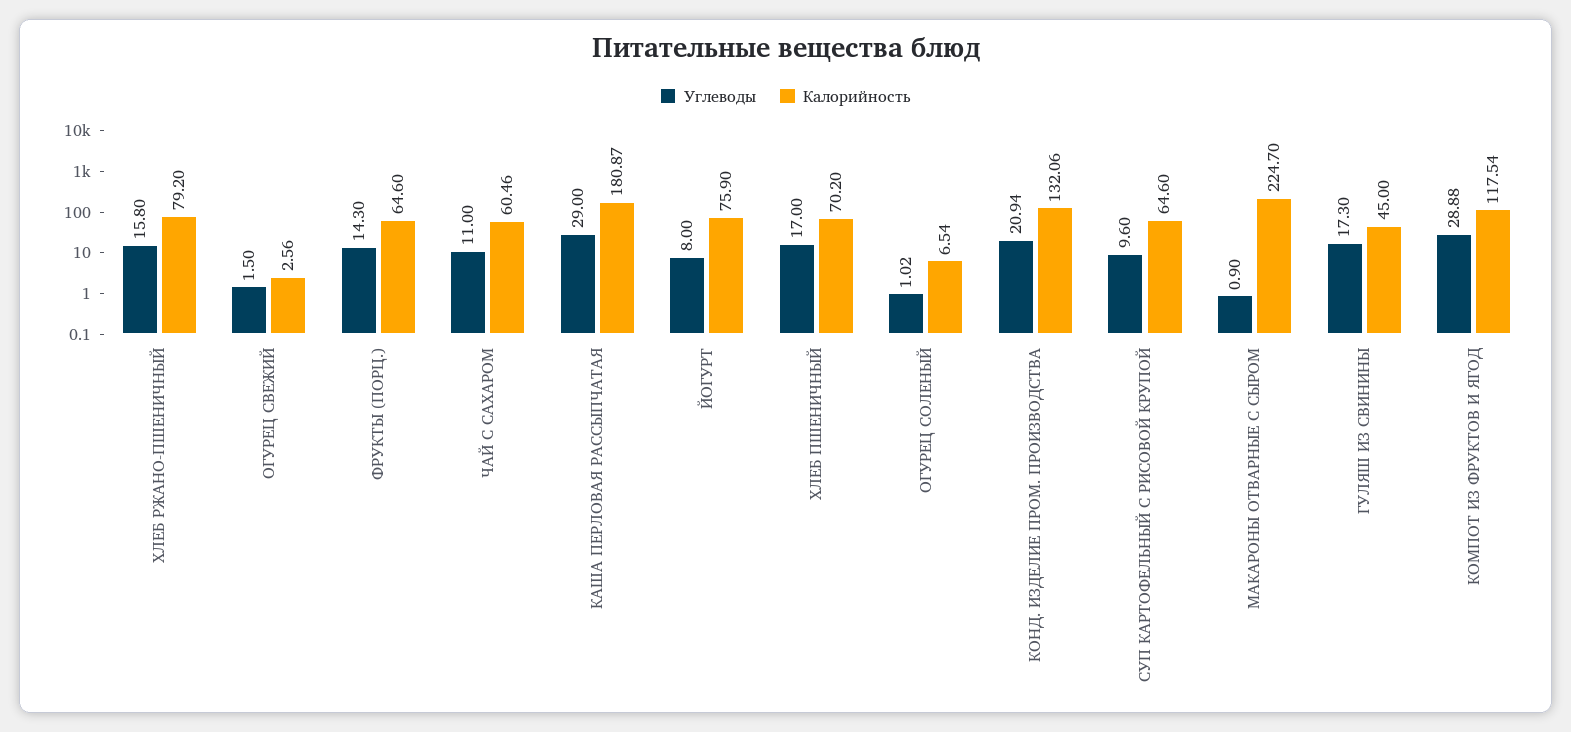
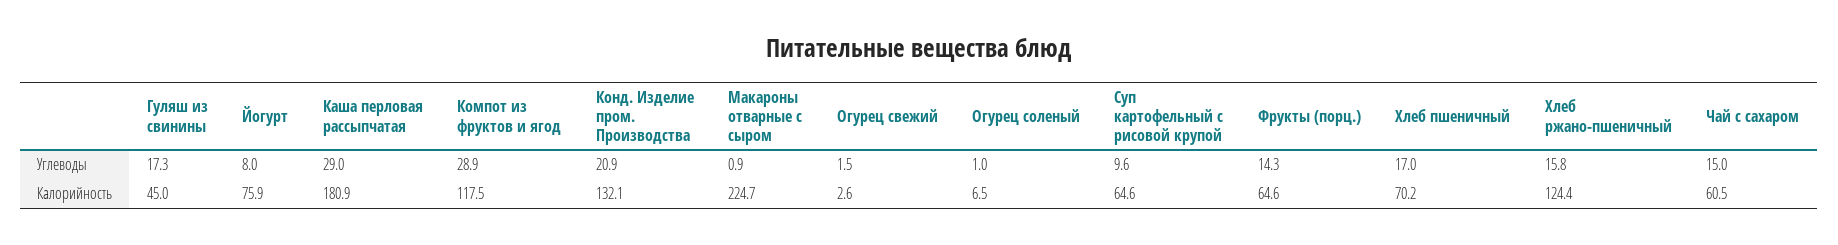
Калорийность, ХЛЕБ РЖАНО-ПШЕНИЧНЫЙ: 79.2 -> 124.4
Углеводы, ЧАЙ С САХАРОМ: 11 -> 15

